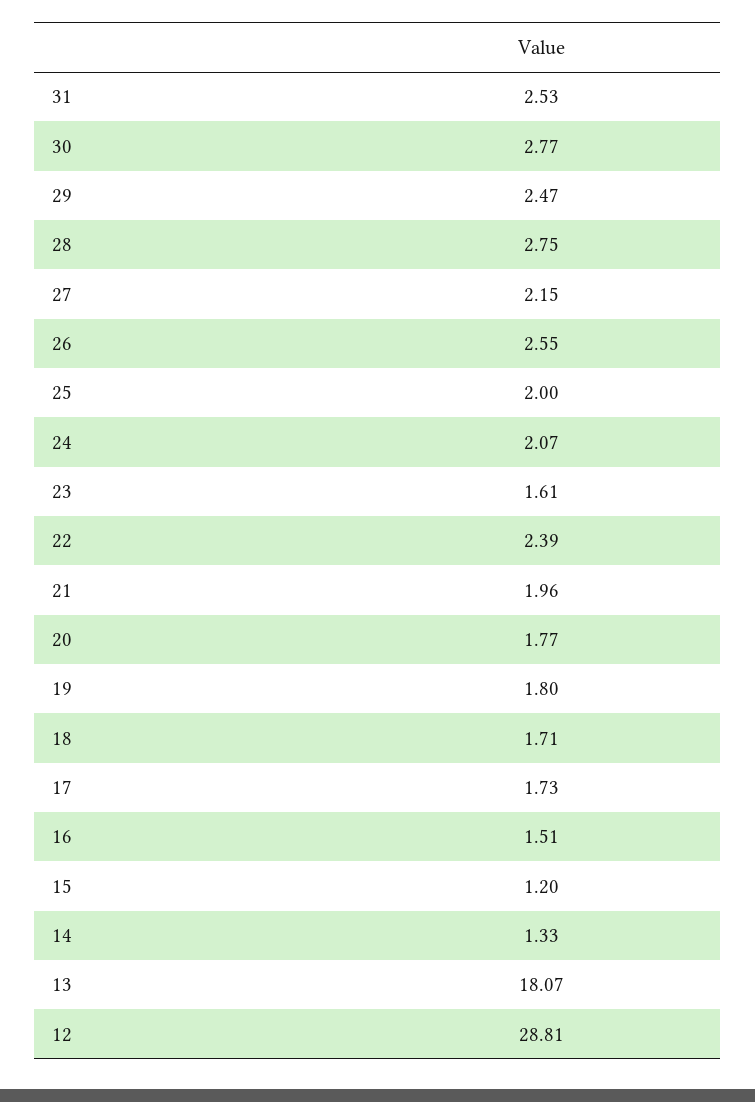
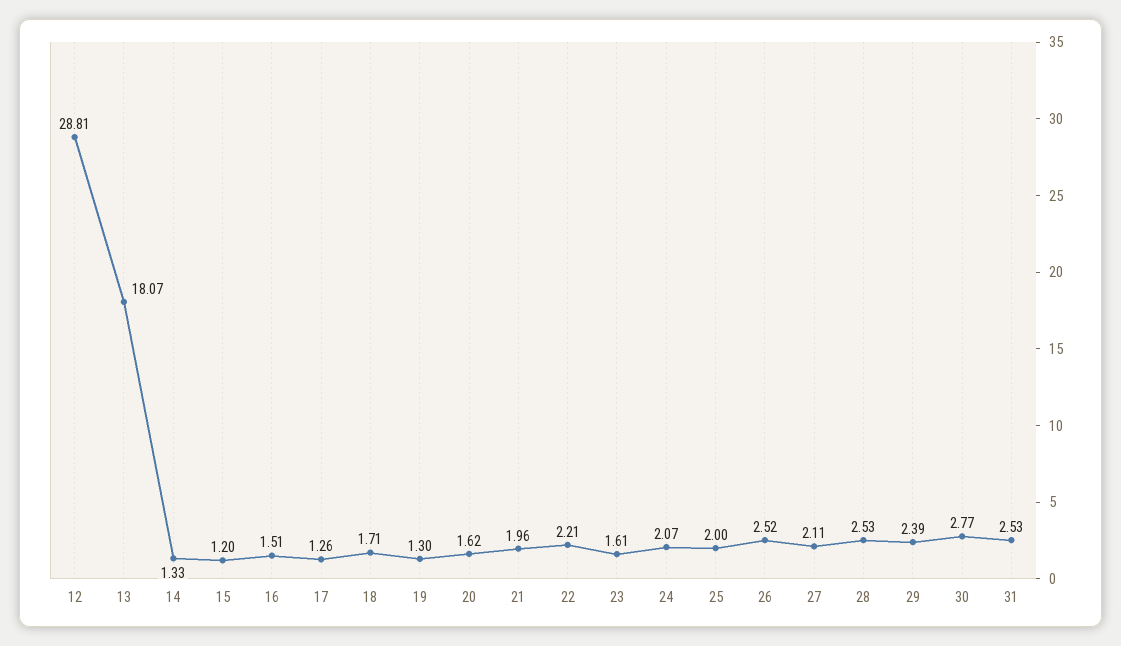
29: 2.47 -> 2.39
28: 2.75 -> 2.53
27: 2.15 -> 2.11
26: 2.55 -> 2.52
22: 2.39 -> 2.21
20: 1.77 -> 1.62
19: 1.8 -> 1.3
17: 1.73 -> 1.26

